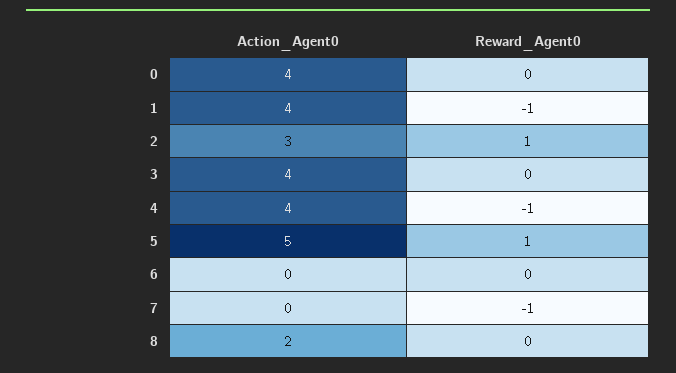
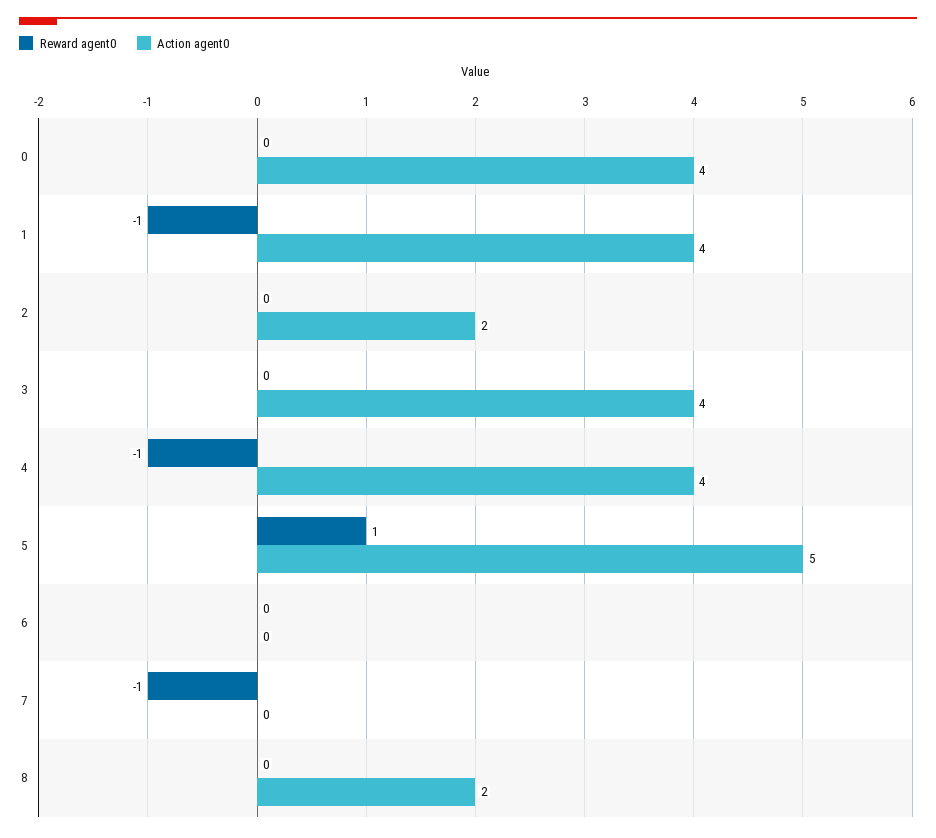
Action_Agent0, 2: 3 -> 2
Reward_Agent0, 2: 1 -> 0

